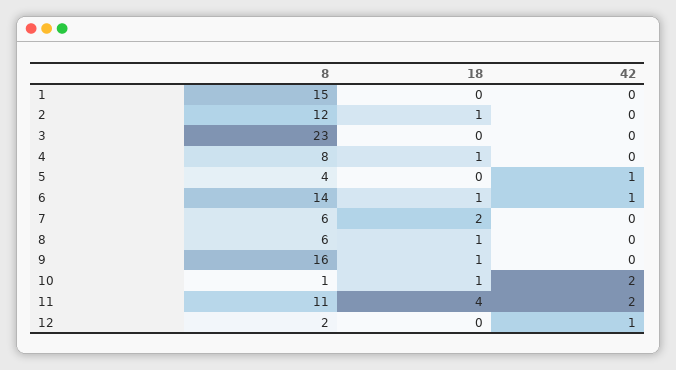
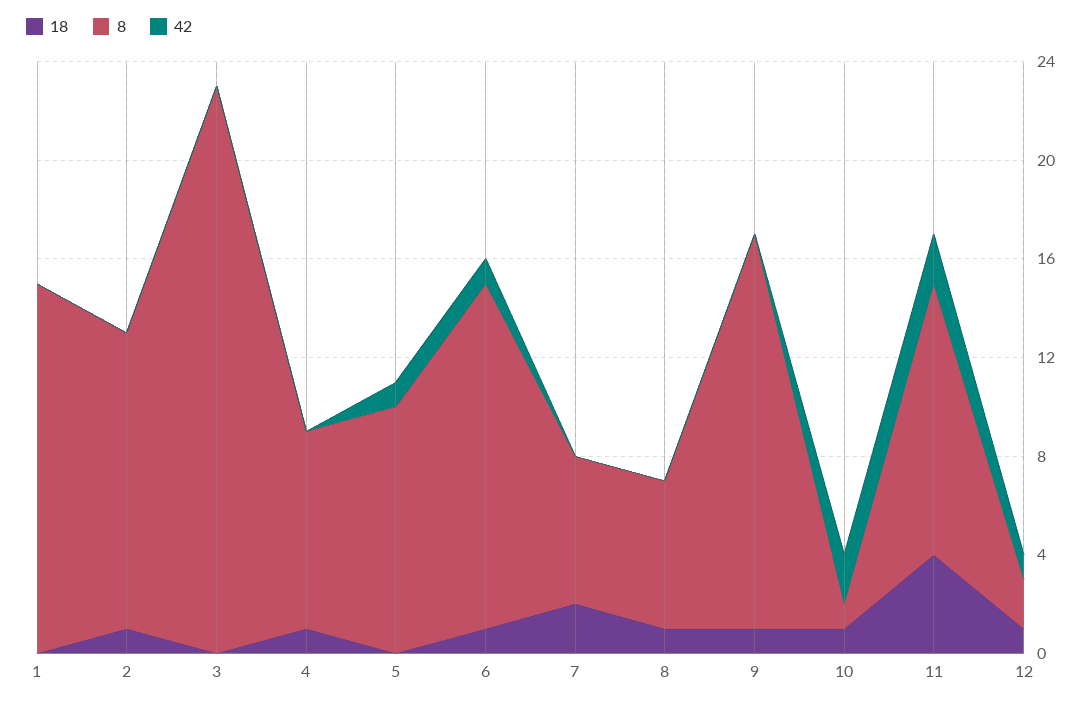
8, 5: 4 -> 10
18, 12: 0 -> 1

